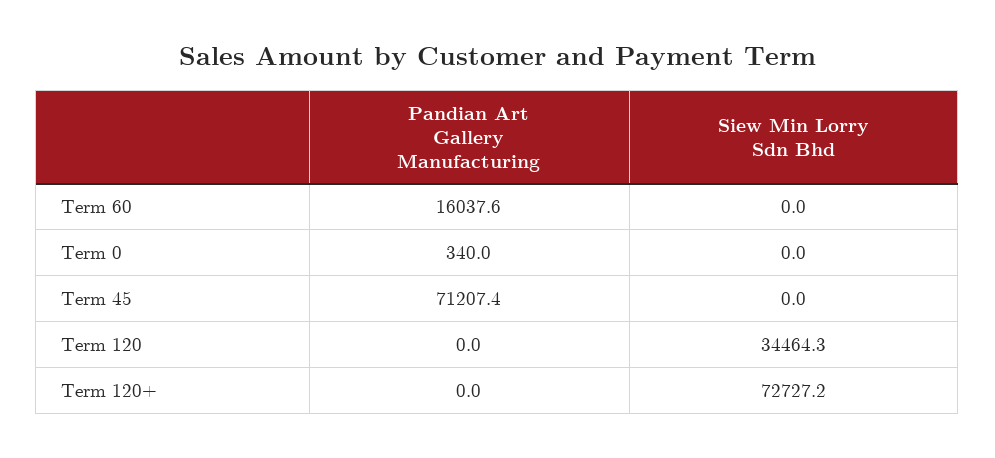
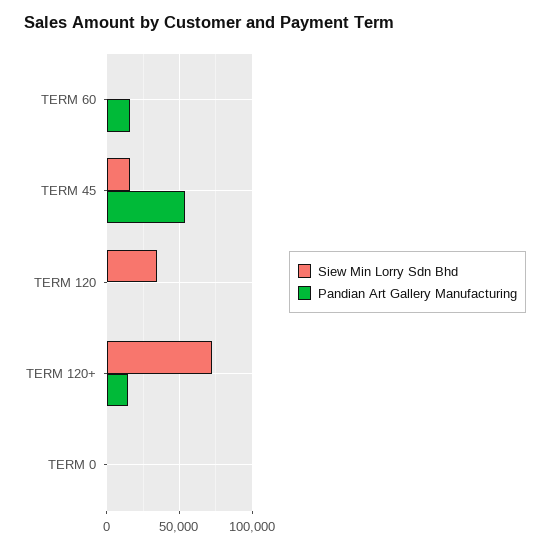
Pandian Art Gallery Manufacturing, Term 45: 71207.4 -> 55000
Siew Min Lorry Sdn Bhd, Term 45: 0 -> 15000
Pandian Art Gallery Manufacturing, Term 120+: 0 -> 15000

